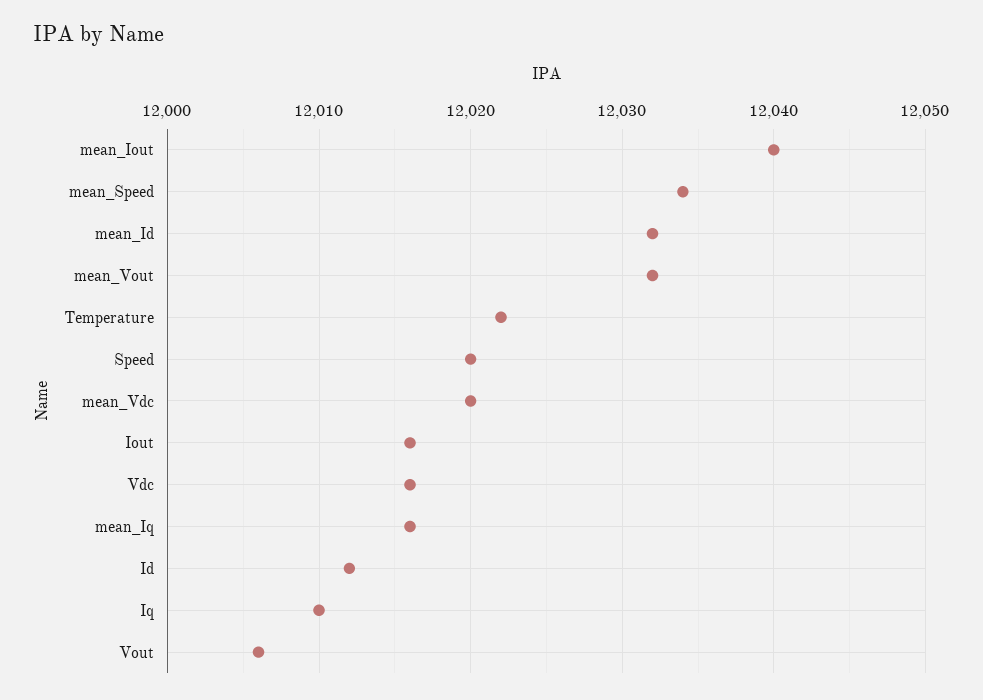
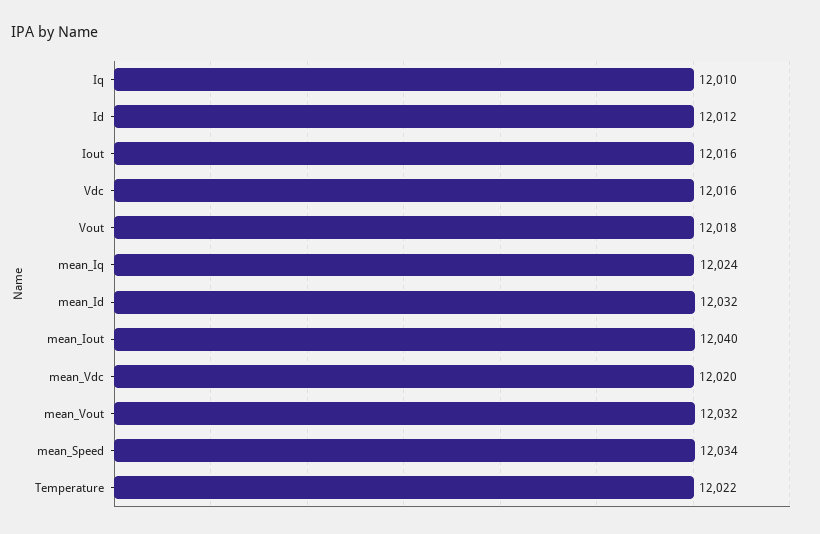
Speed: 12020 -> none
mean_Iq: 12016 -> 12024
Vout: 12006 -> 12018

